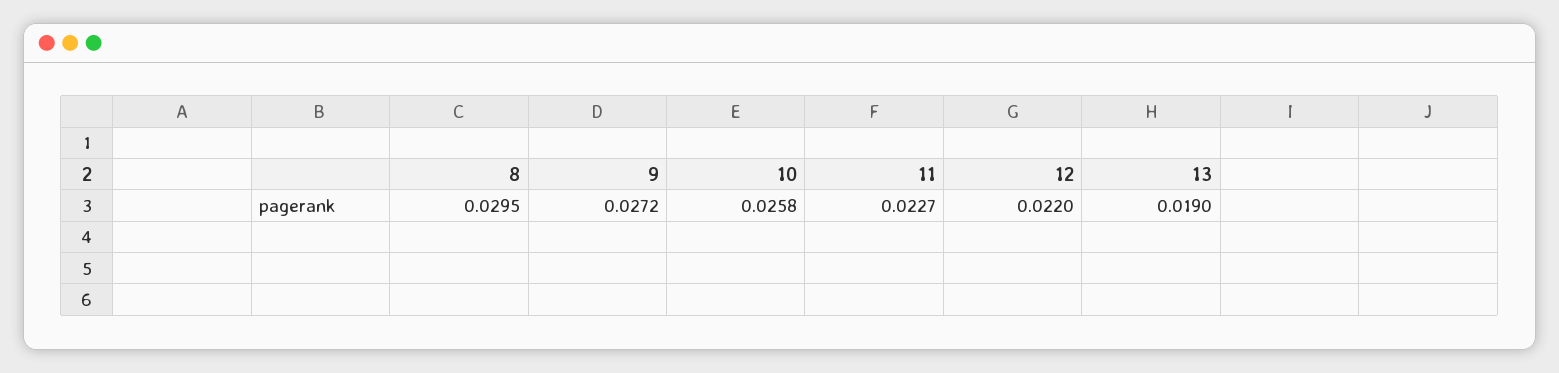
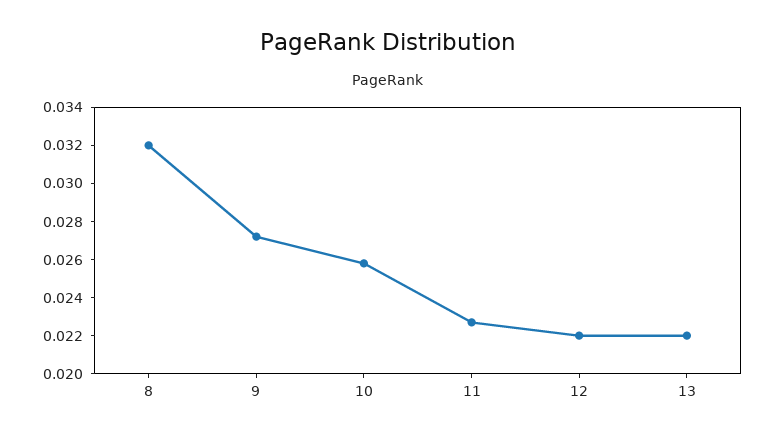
8: 0.0295 -> 0.032
13: 0.019 -> 0.022

